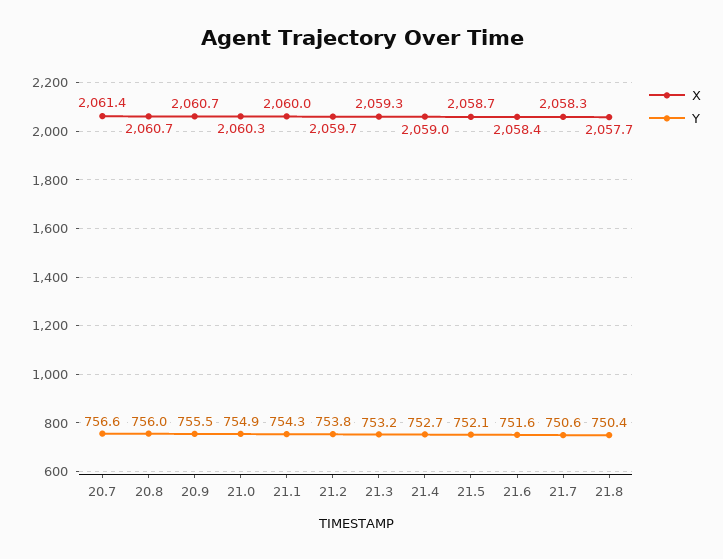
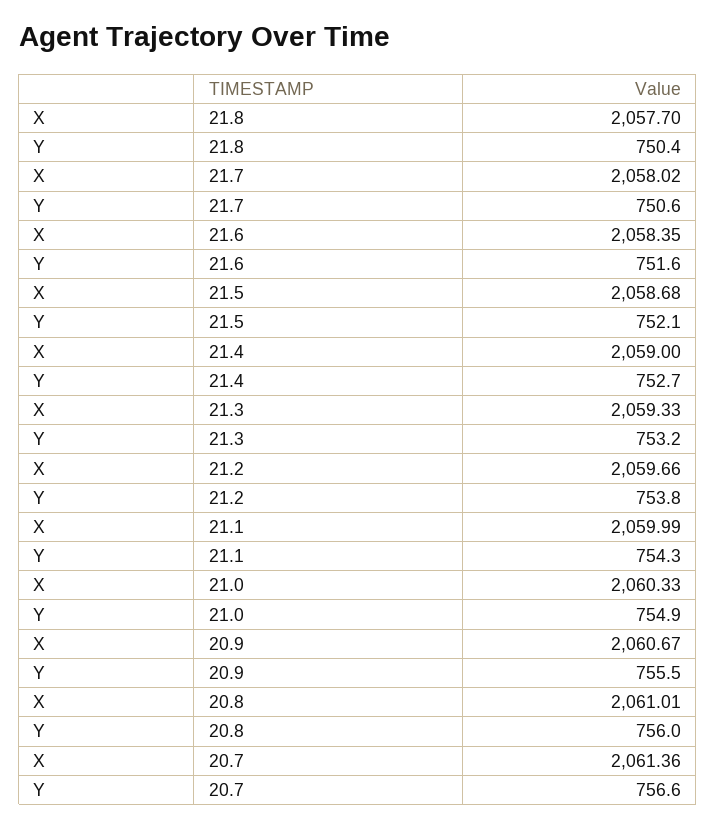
X, 20.8: 2060.7 -> 2061.01
X, 21.7: 2058.3 -> 2058.02

